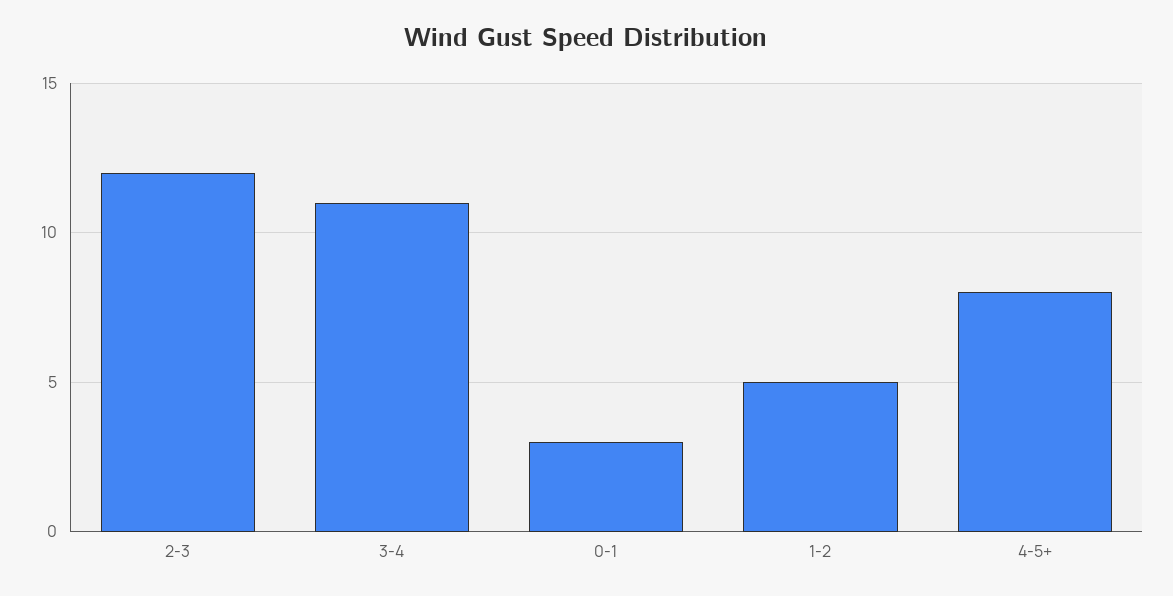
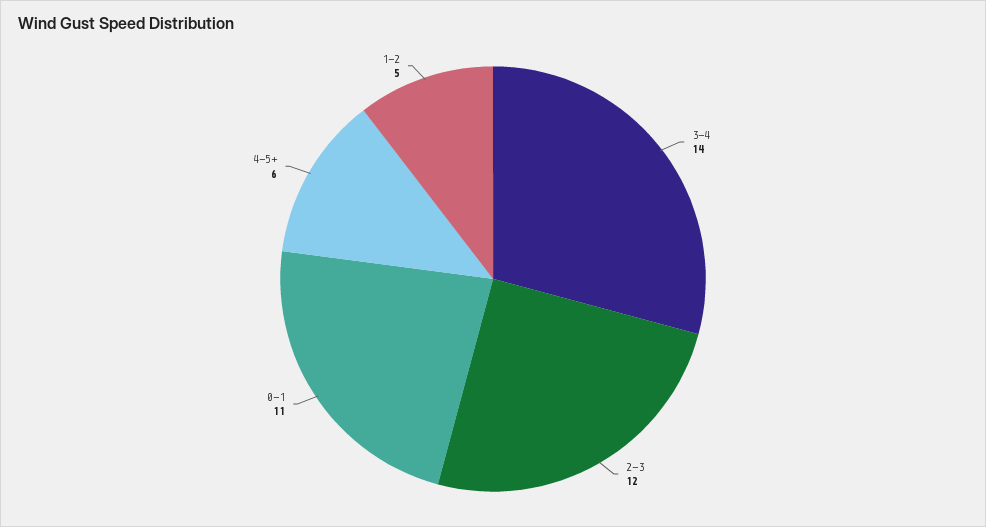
3-4: 11 -> 14
0-1: 3 -> 11
4-5+: 8 -> 6

